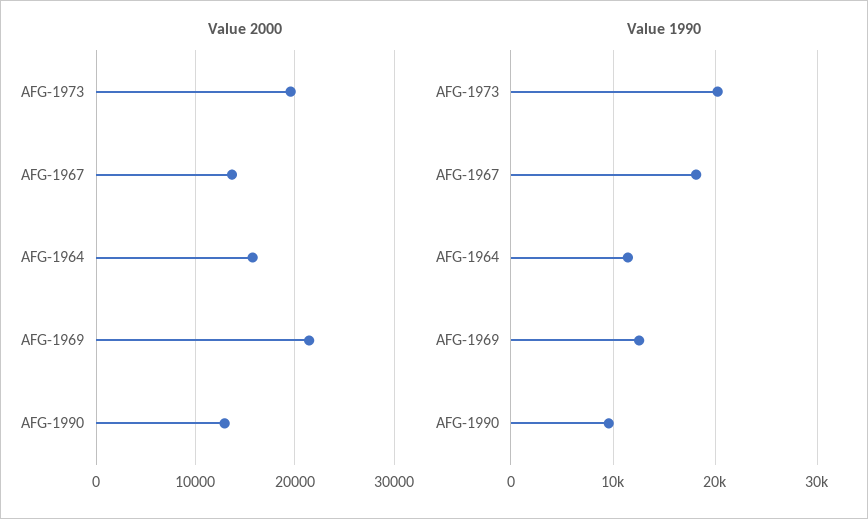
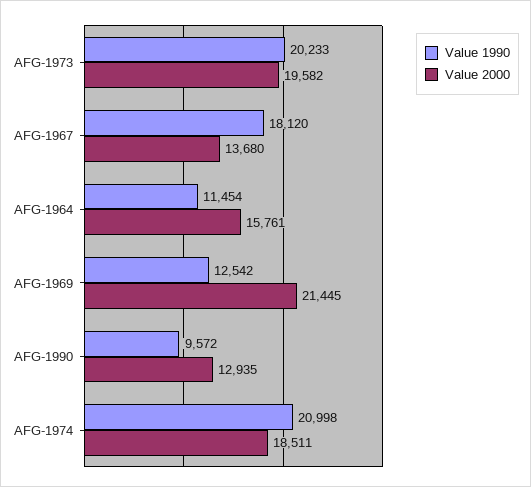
Value 1990, AFG-1974: none -> 20998
Value 2000, AFG-1974: none -> 18511

